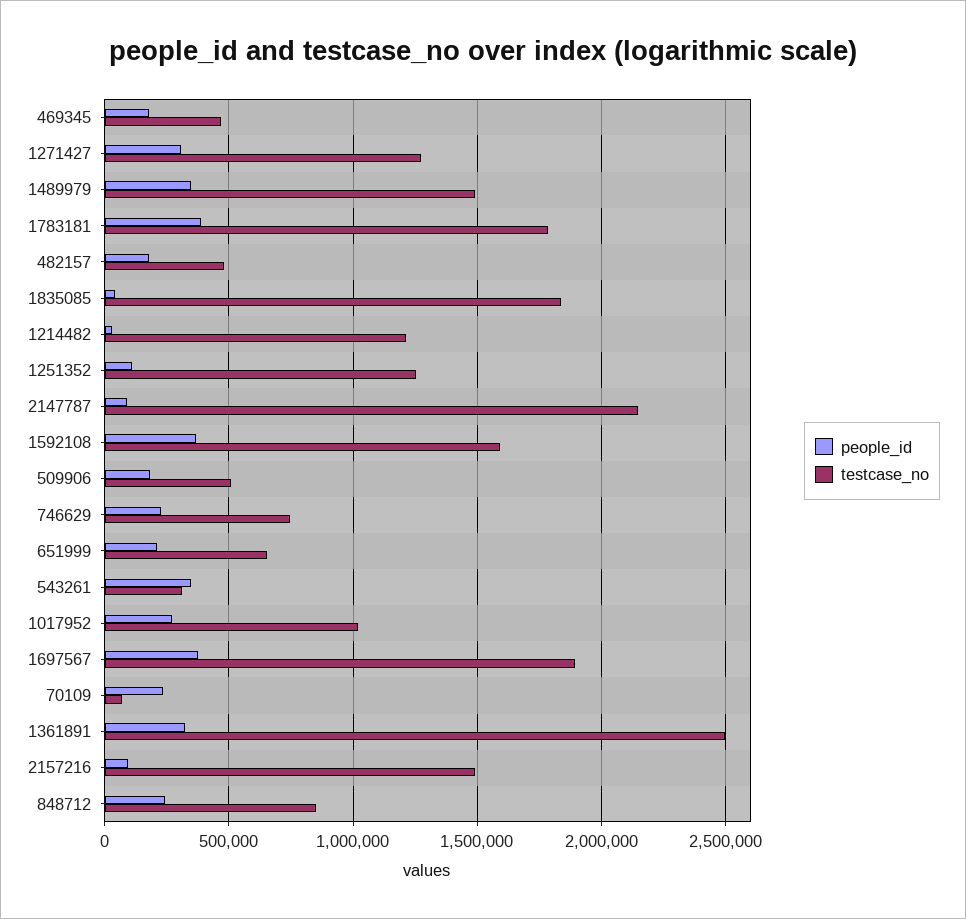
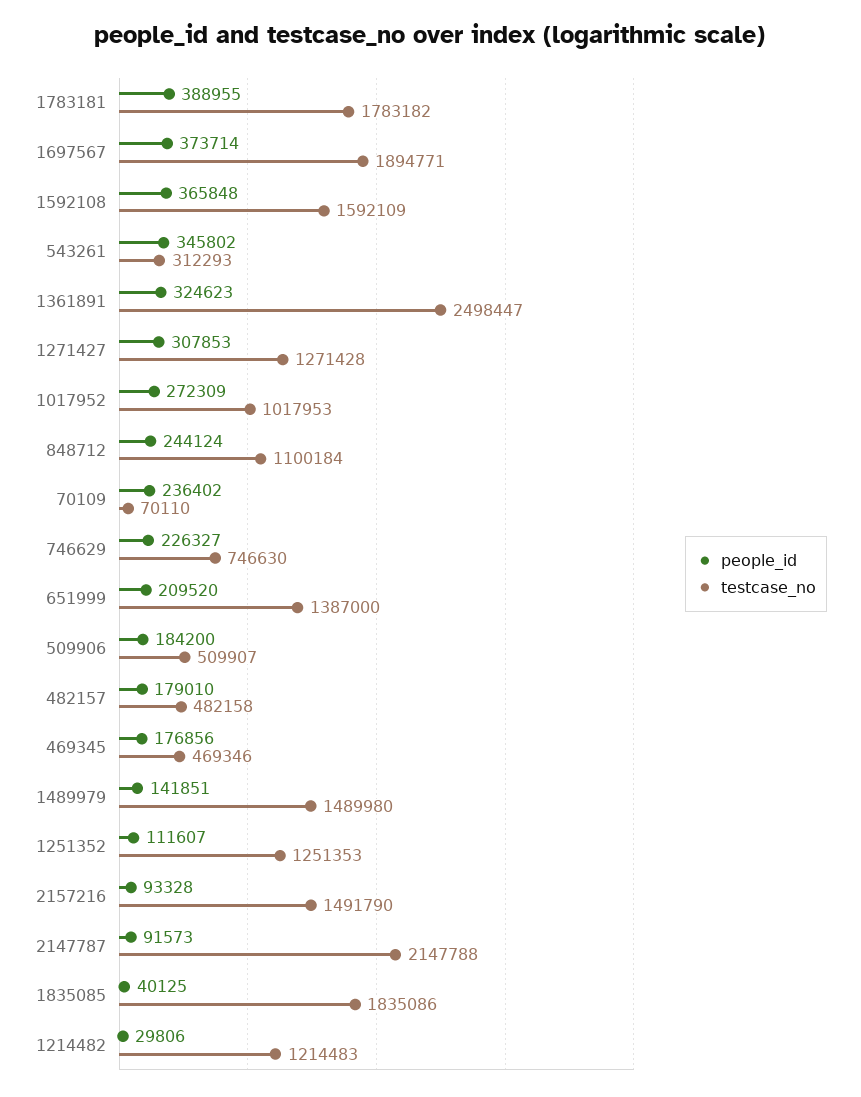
people_id, 1489979: 350000 -> 141851
testcase_no, 651999: 650000 -> 1387000
testcase_no, 848712: 850000 -> 1100184

